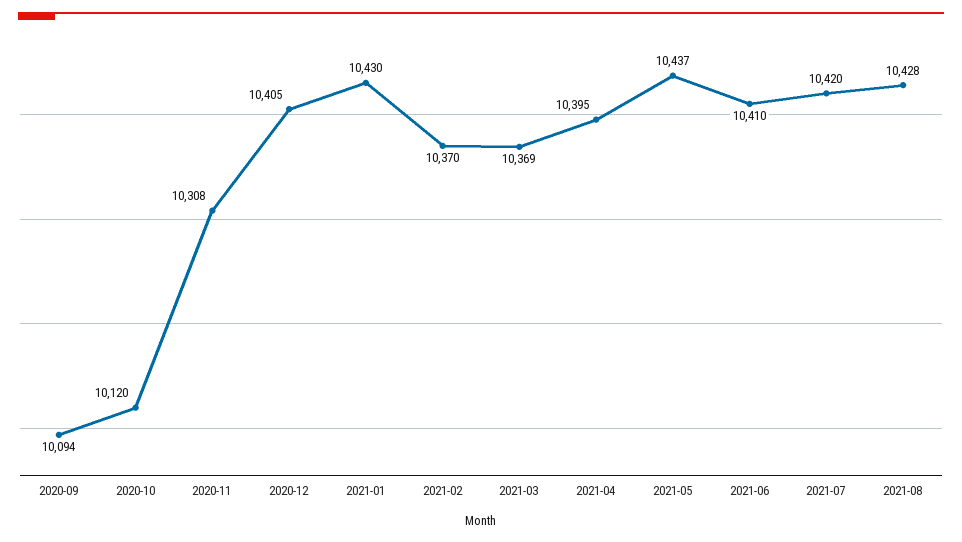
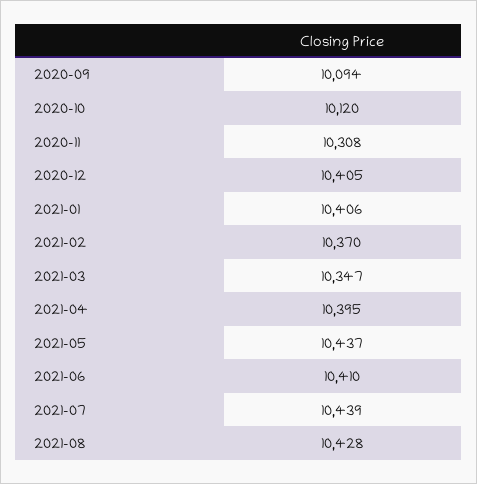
2021-01: 10430 -> 10406
2021-03: 10369 -> 10347
2021-07: 10420 -> 10439

